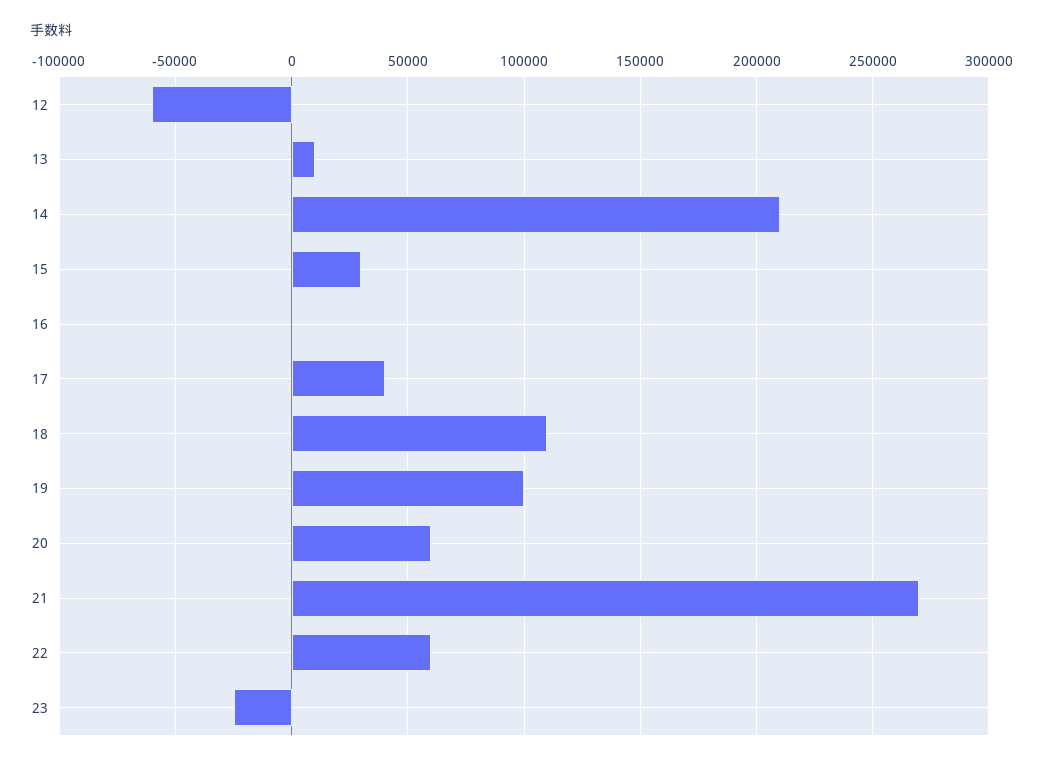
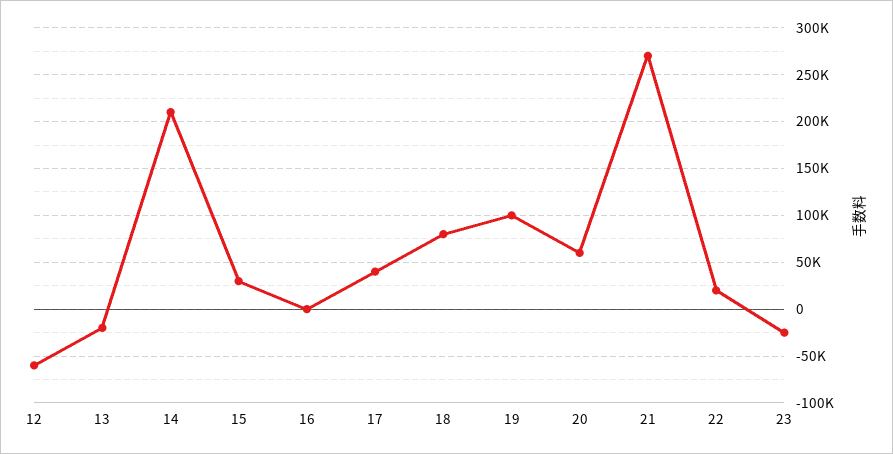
13: 10000 -> -20000
18: 110000 -> 80000
22: 60000 -> 20000

